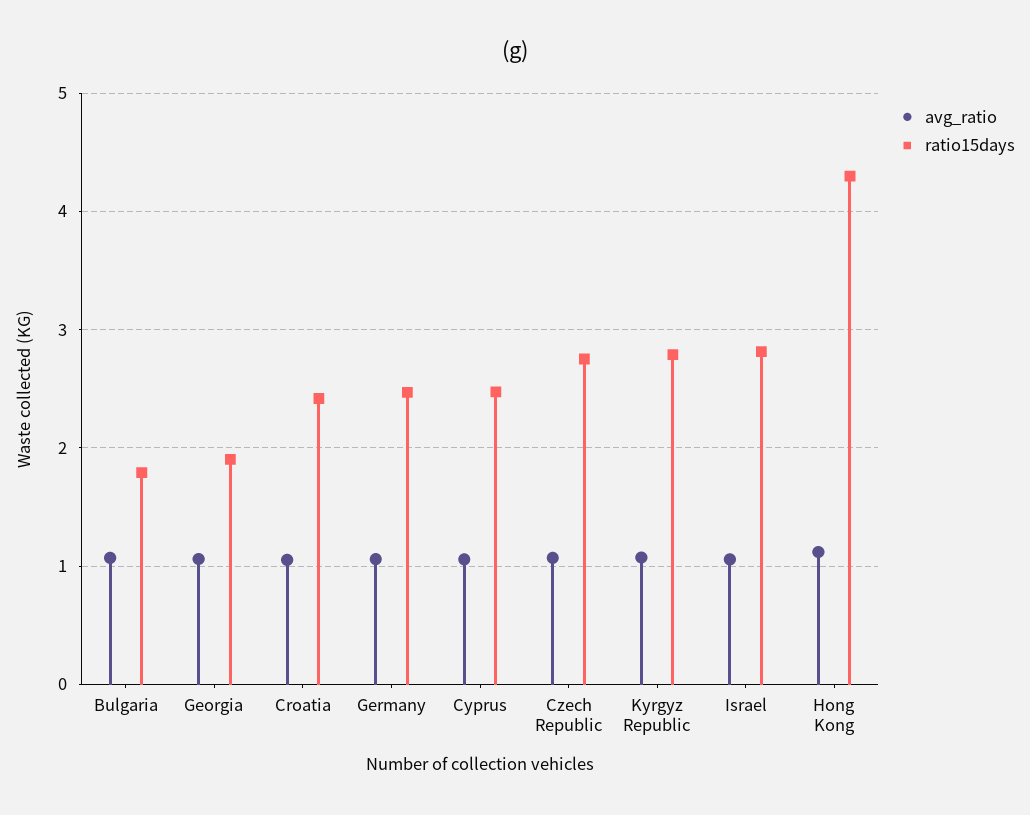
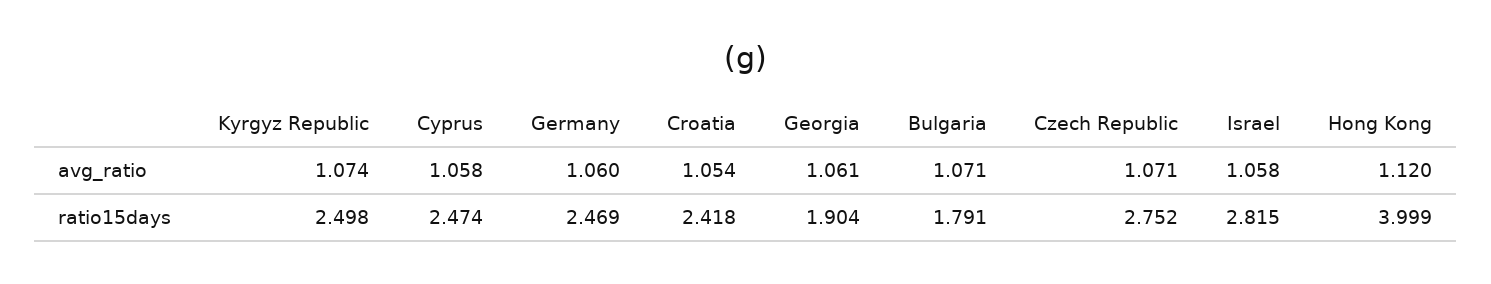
ratio15days, Kyrgyz Republic: 2.8 -> 2.498
ratio15days, Hong Kong: 4.3 -> 3.999

